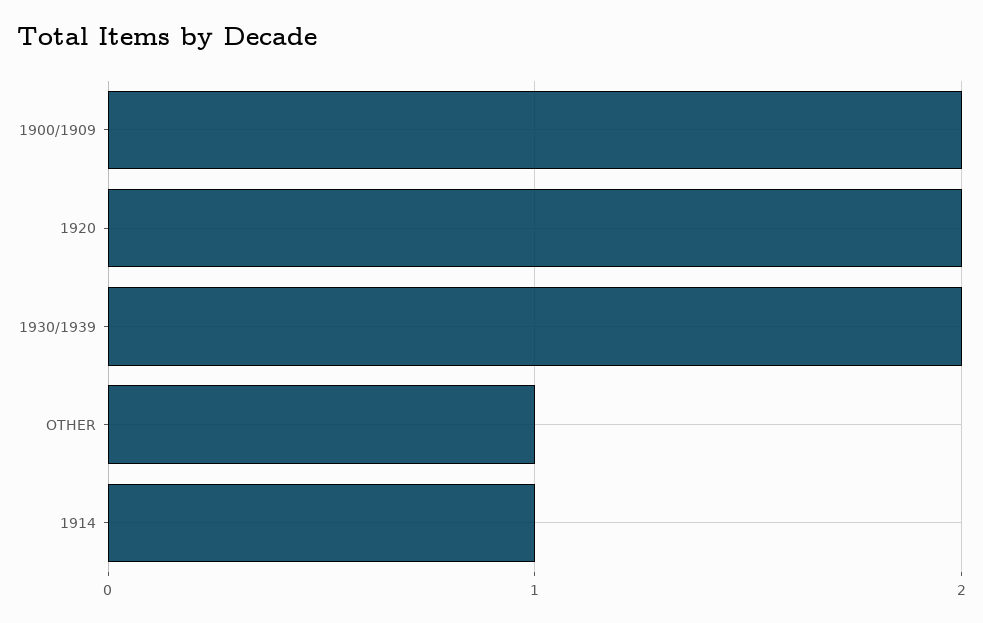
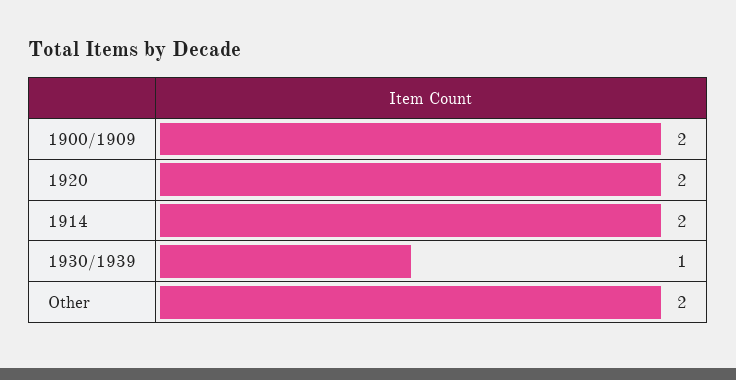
1930/1939: 2 -> 1
OTHER: 1 -> 2
1914: 1 -> 2

